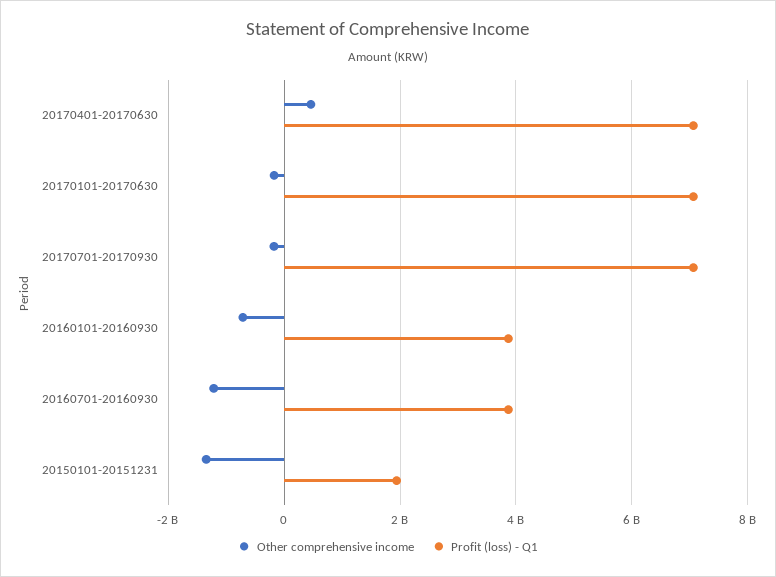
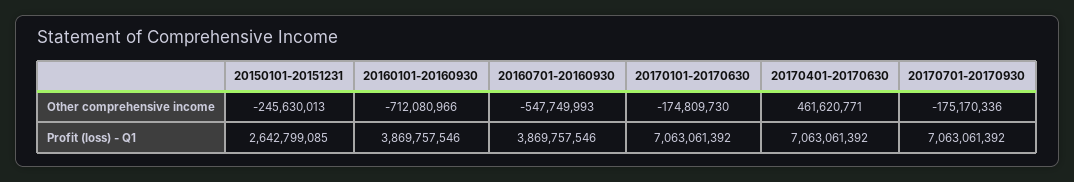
Other comprehensive income, 20160701-20160930: -1200000000 -> -547749993
Other comprehensive income, 20150101-20151231: -1400000000 -> -245630013
Profit (loss) - Q1, 20150101-20151231: 2000000000 -> 2642799085

